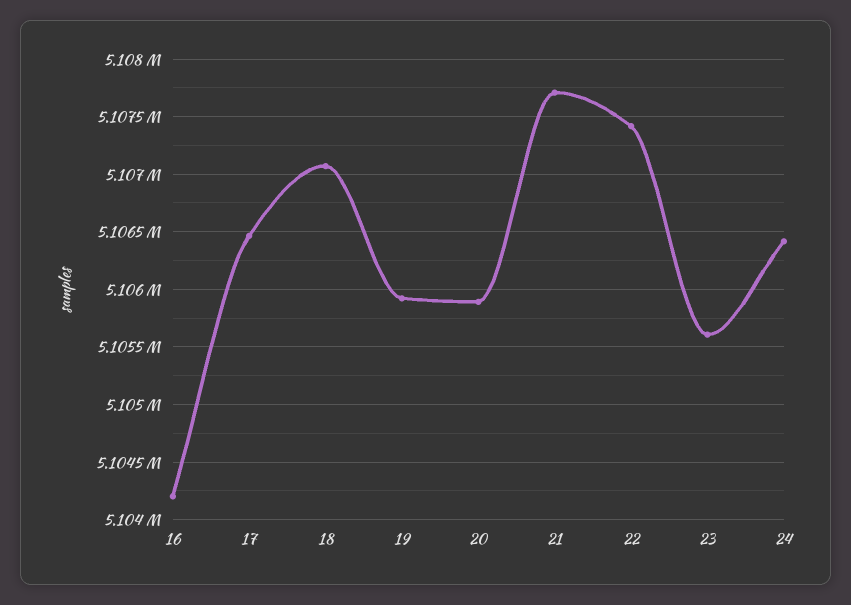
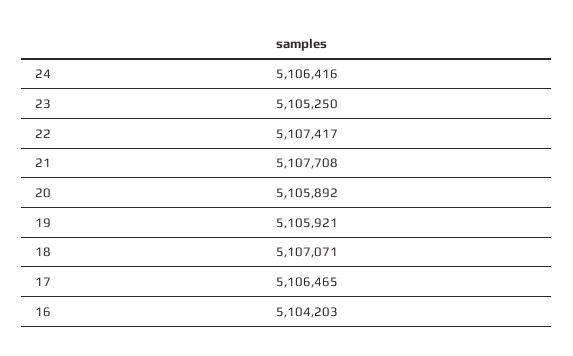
23: 5105600 -> 5105250

